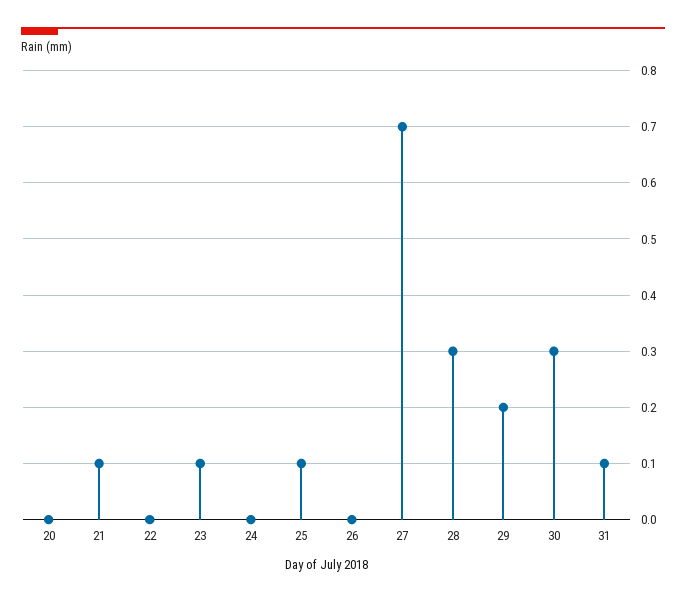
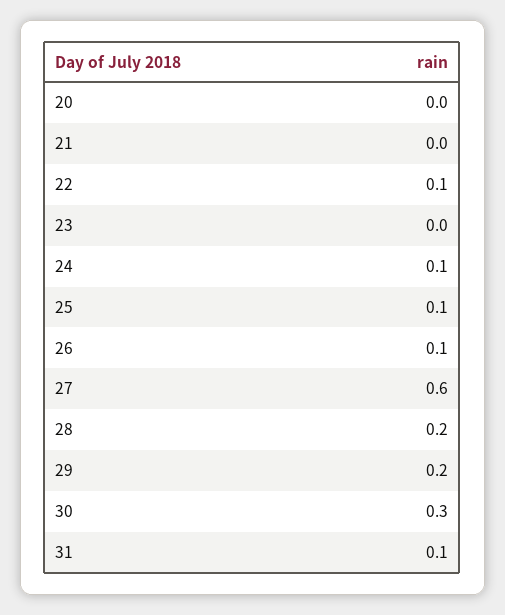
21: 0.1 -> 0
22: 0 -> 0.1
23: 0.1 -> 0
24: 0 -> 0.1
26: 0 -> 0.1
27: 0.7 -> 0.6
28: 0.3 -> 0.2

